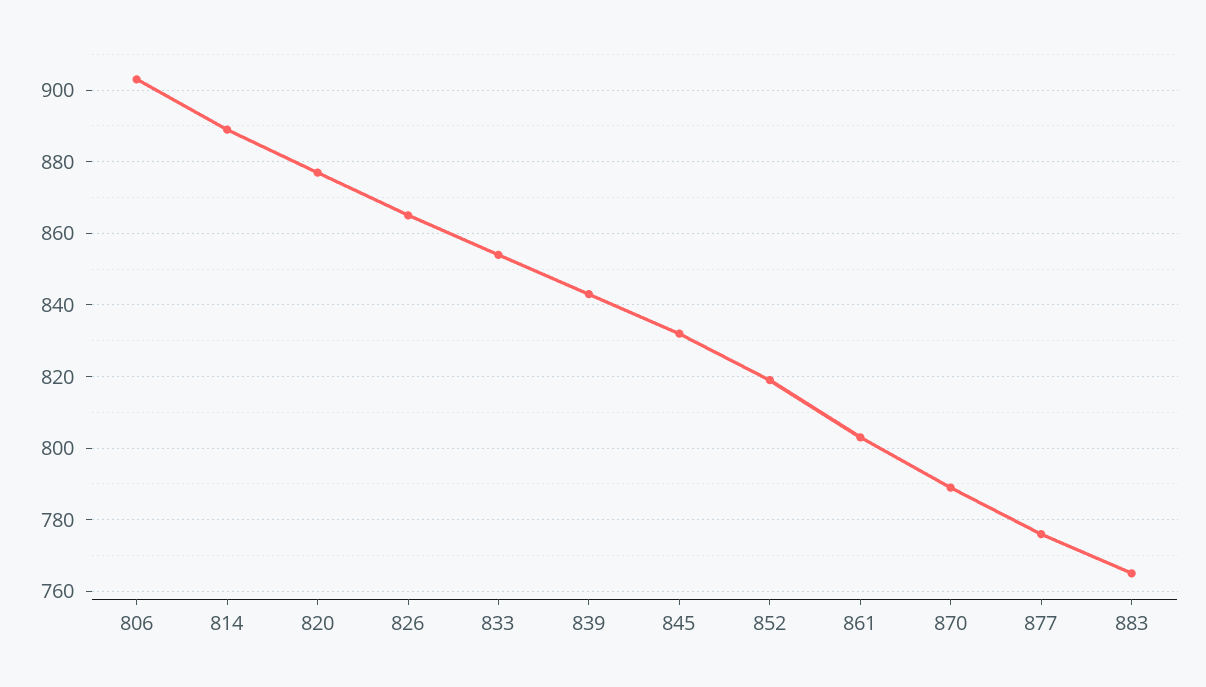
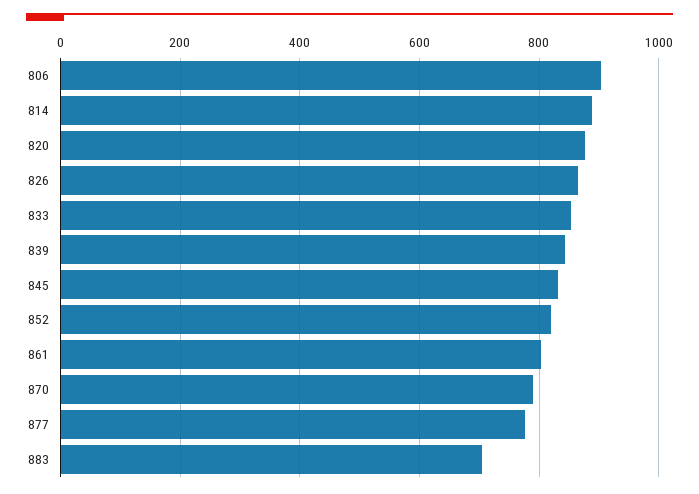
883: 765 -> 700

